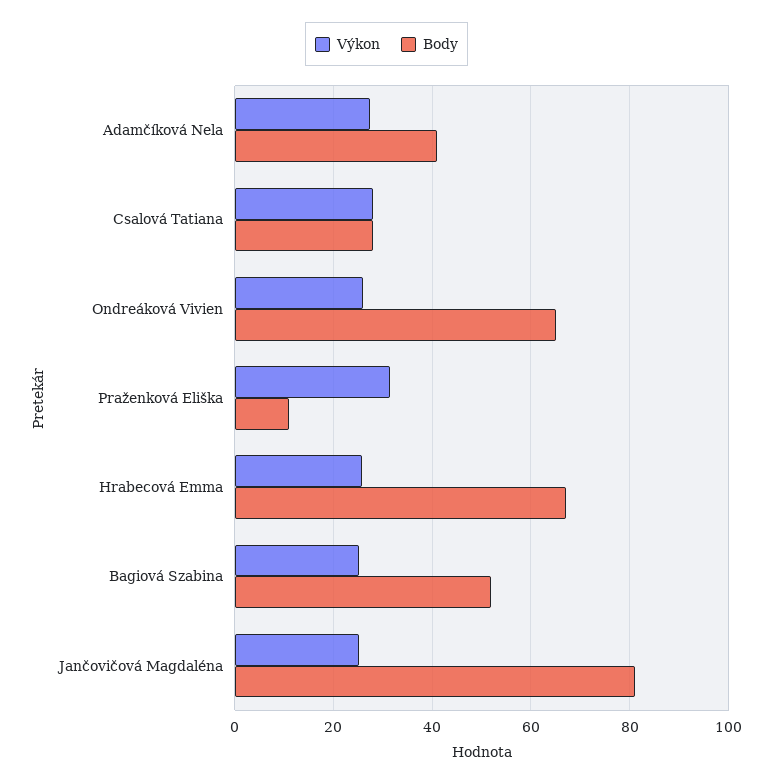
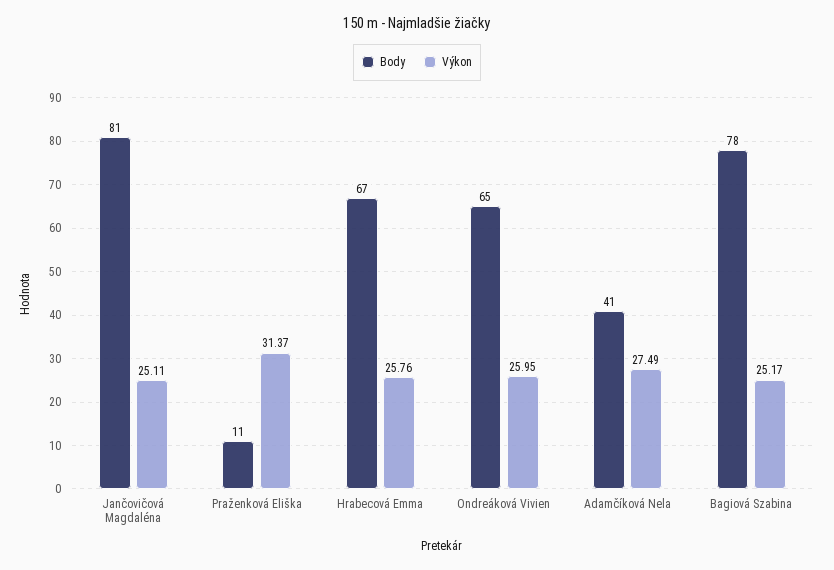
Výkon, Csalová Tatiana: 28 -> none
Body, Csalová Tatiana: 28 -> none
Body, Bagiová Szabina: 52 -> 78

